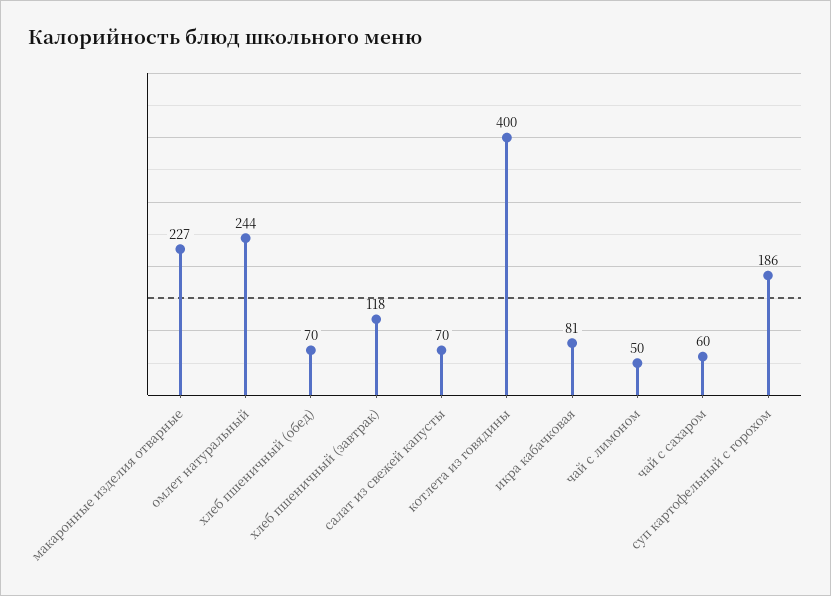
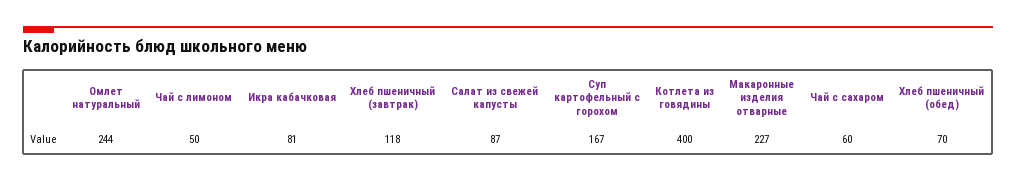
салат из свежей капусты: 70 -> 87
суп картофельный с горохом: 186 -> 167

